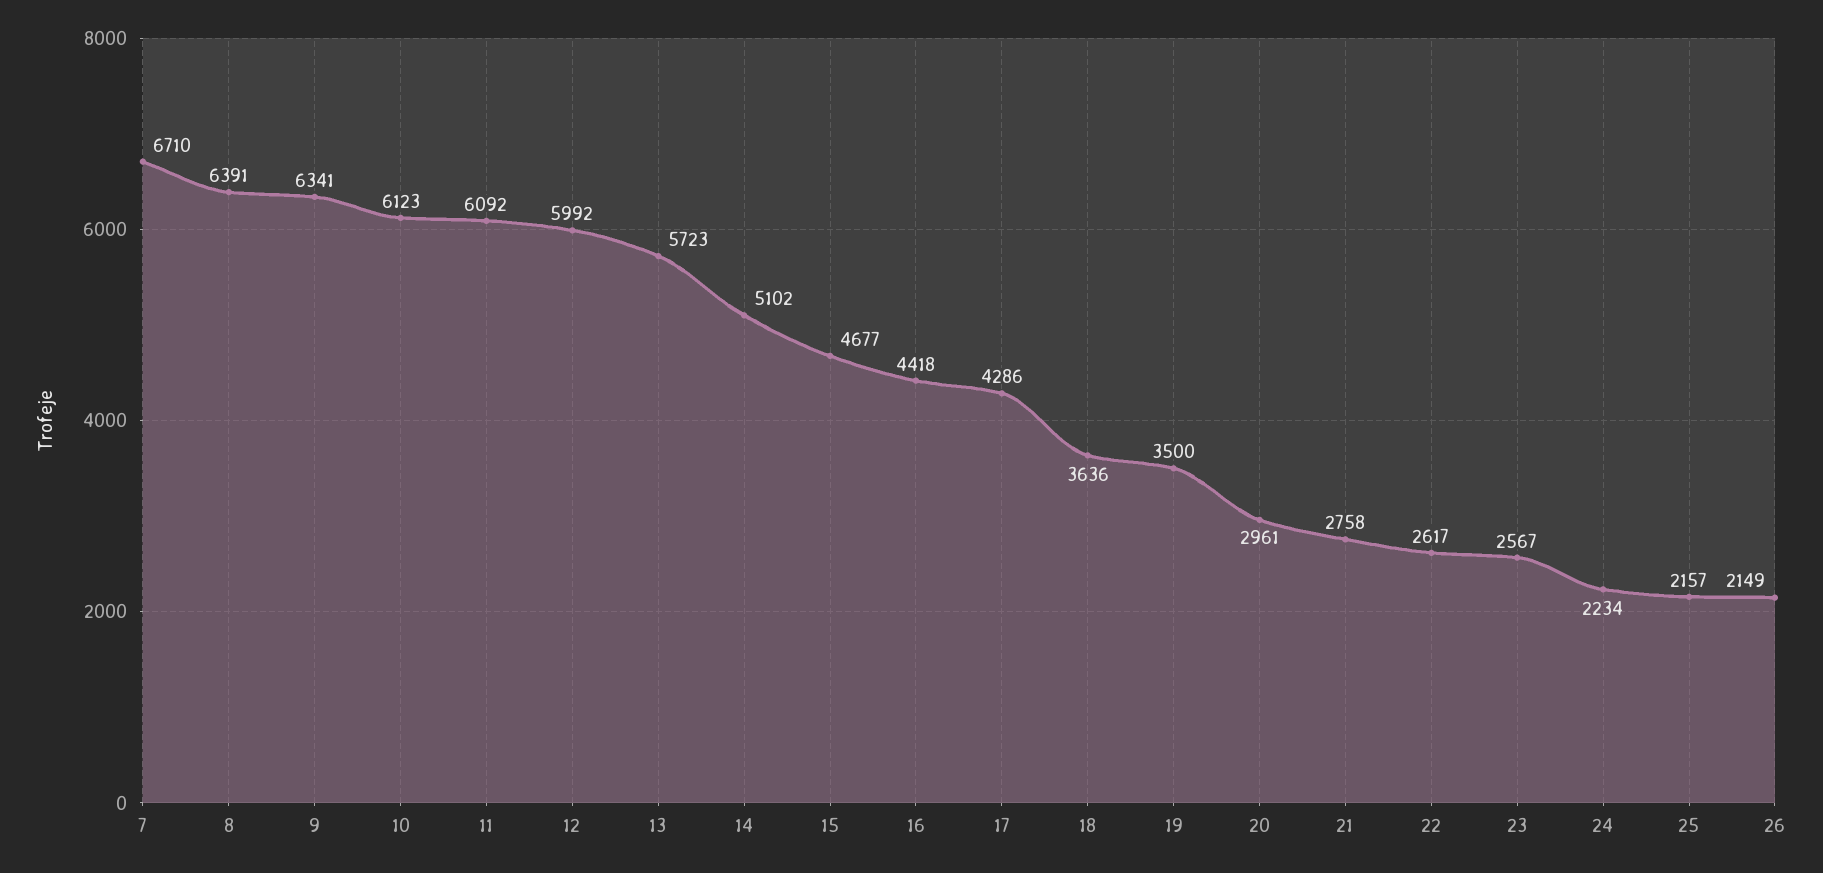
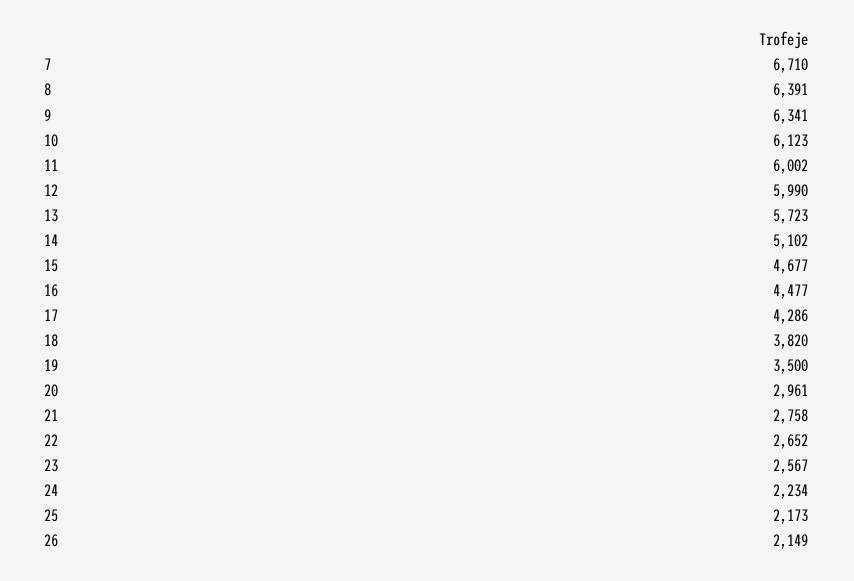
11: 6092 -> 6002
12: 5992 -> 5990
16: 4418 -> 4477
18: 3636 -> 3820
22: 2617 -> 2652
25: 2157 -> 2173

